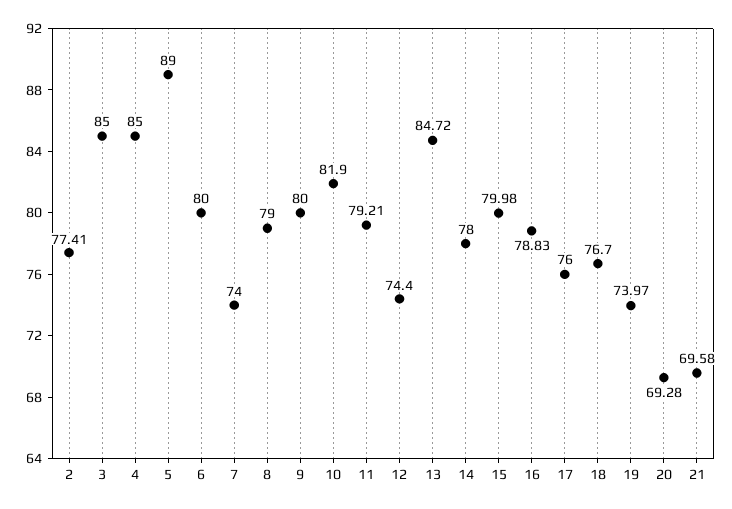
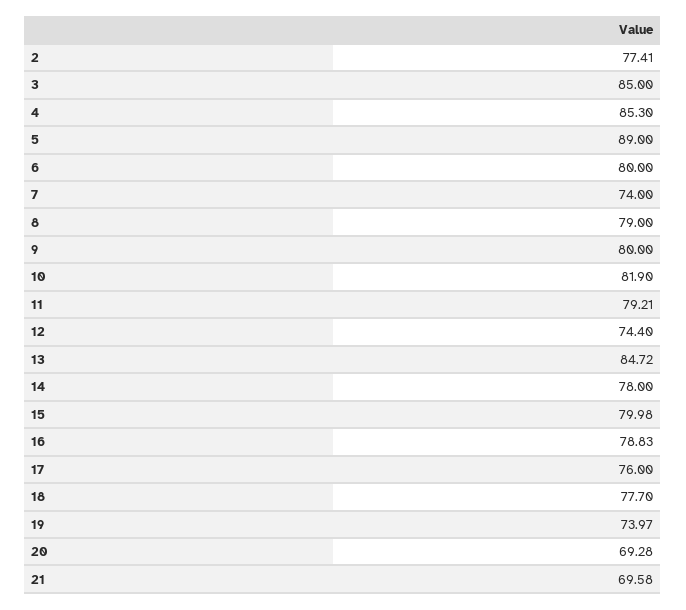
4: 85 -> 85.3
18: 76.7 -> 77.7

